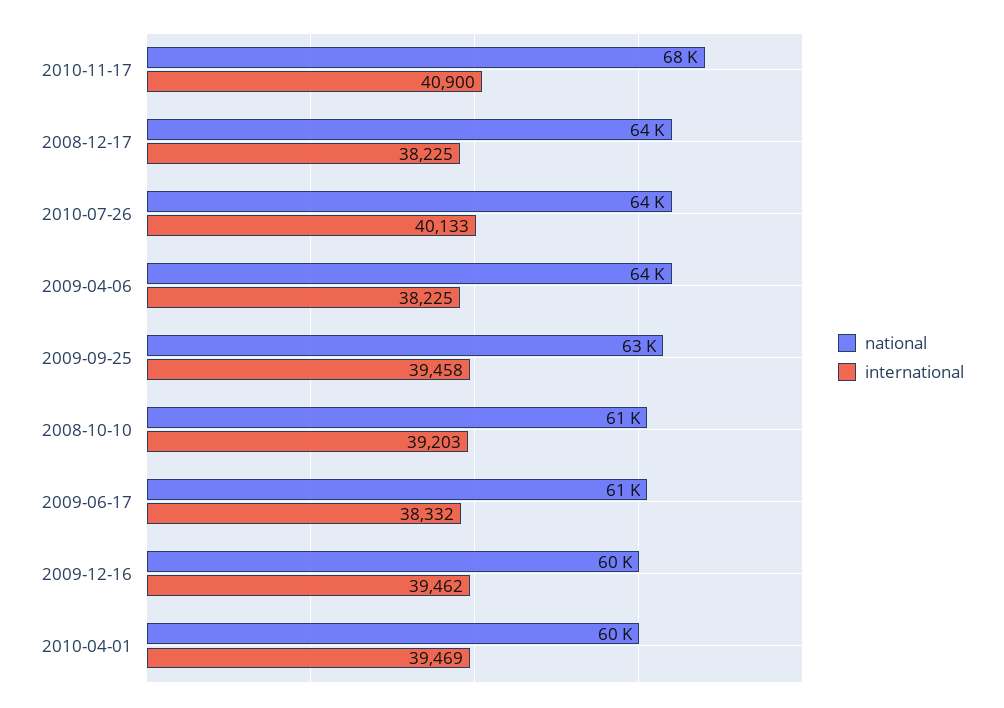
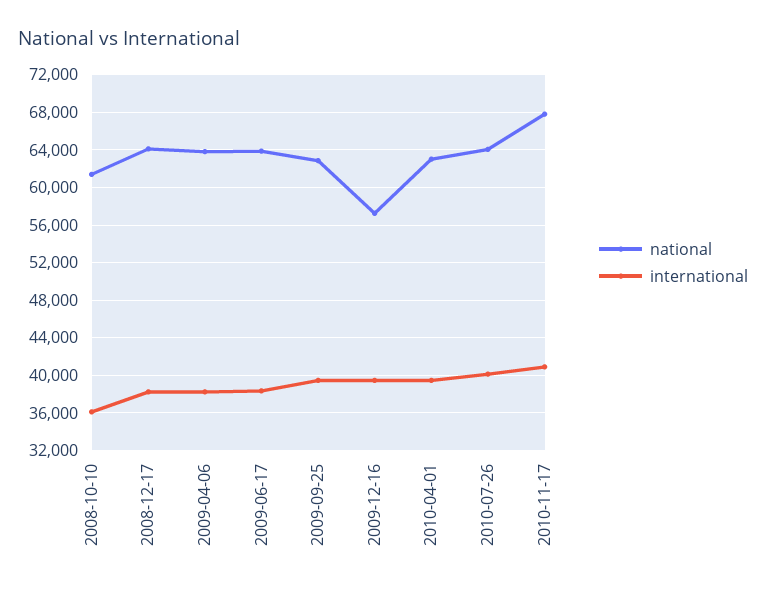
international, 2008-10-10: 39203 -> 36000
national, 2009-06-17: 61000 -> 64000
national, 2009-12-16: 60000 -> 57000
national, 2010-04-01: 60000 -> 63000

